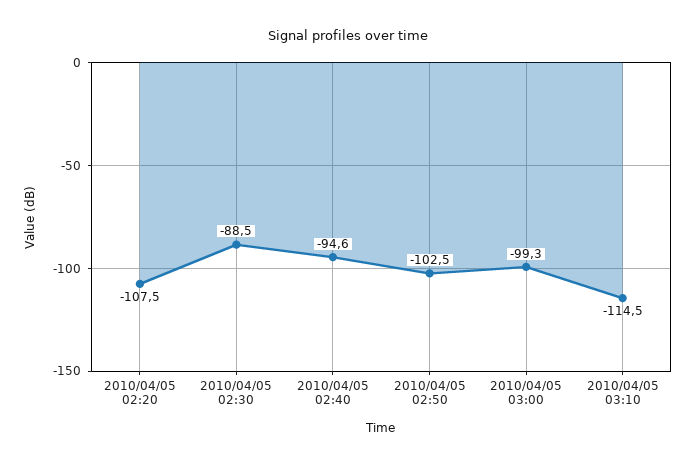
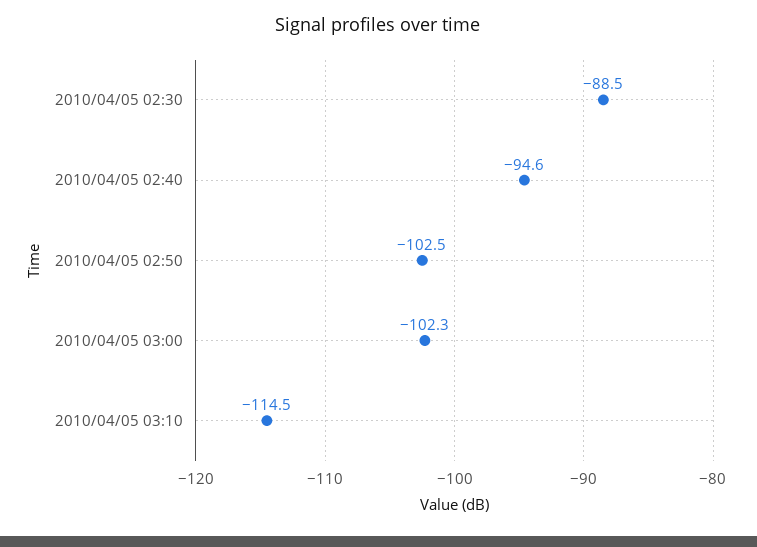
2010/04/05 02:20: -107.5 -> none
2010/04/05 03:00: -99.3 -> -102.3

